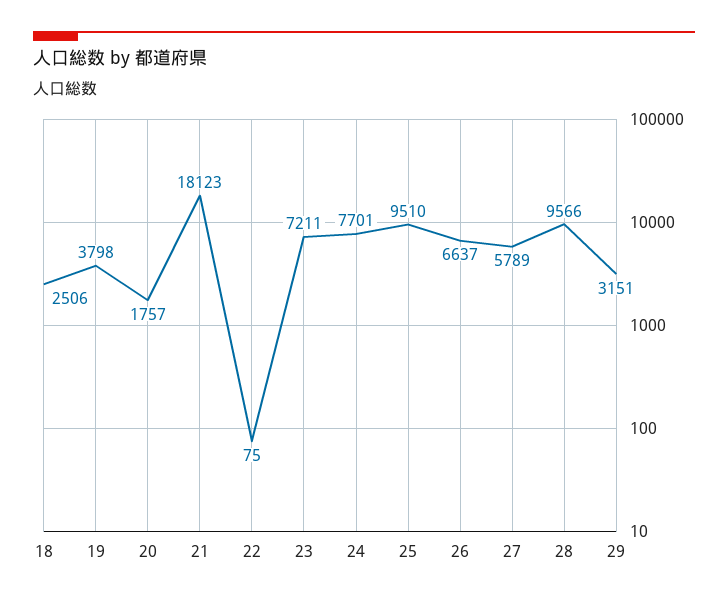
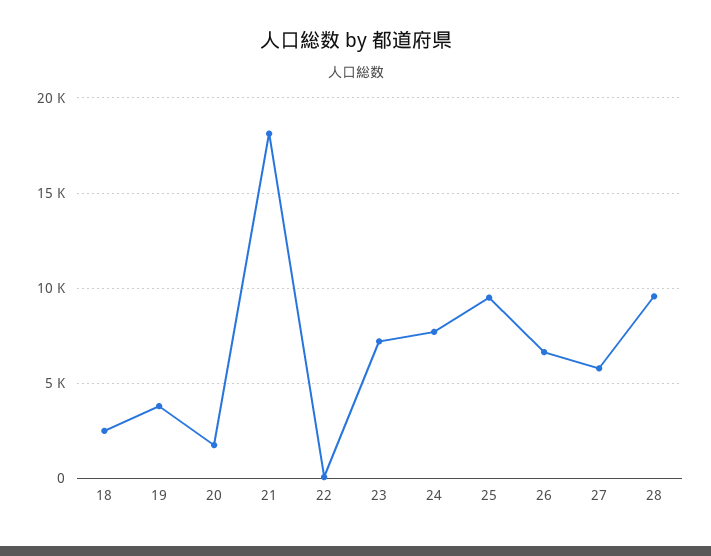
29: 3151 -> none

